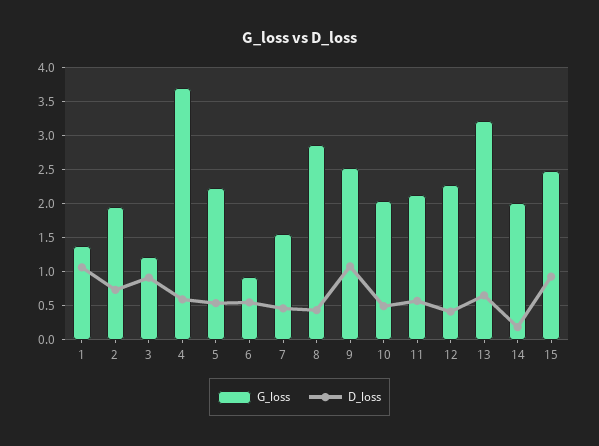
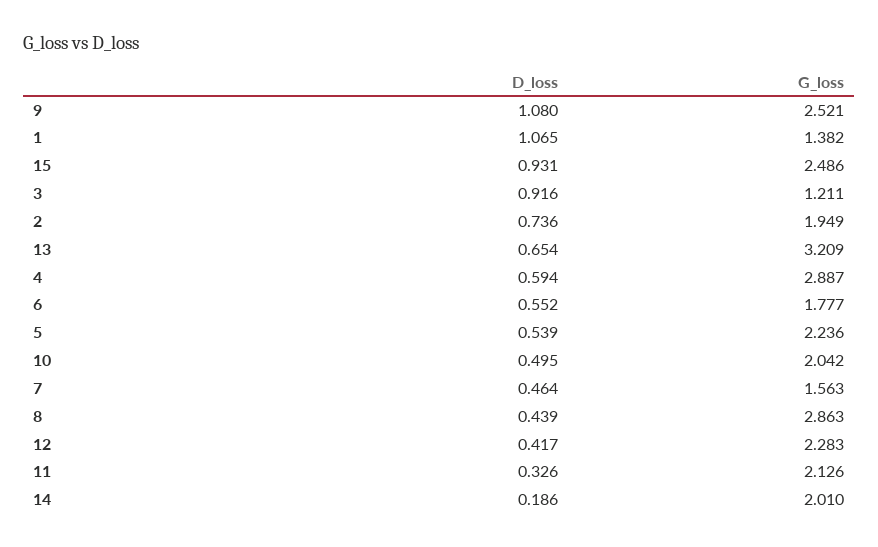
G_loss, 4: 3.7 -> 2.887
G_loss, 6: 0.9 -> 1.777
D_loss, 11: 0.6 -> 0.326

